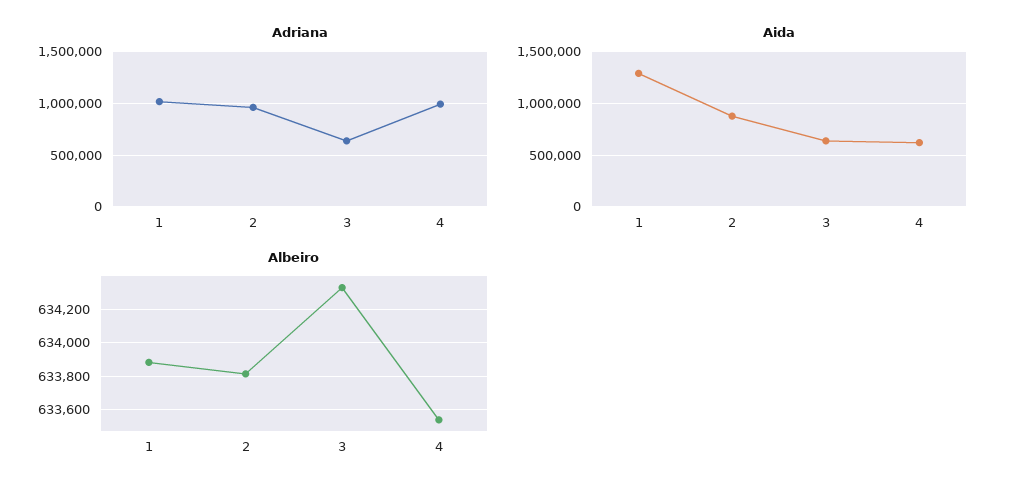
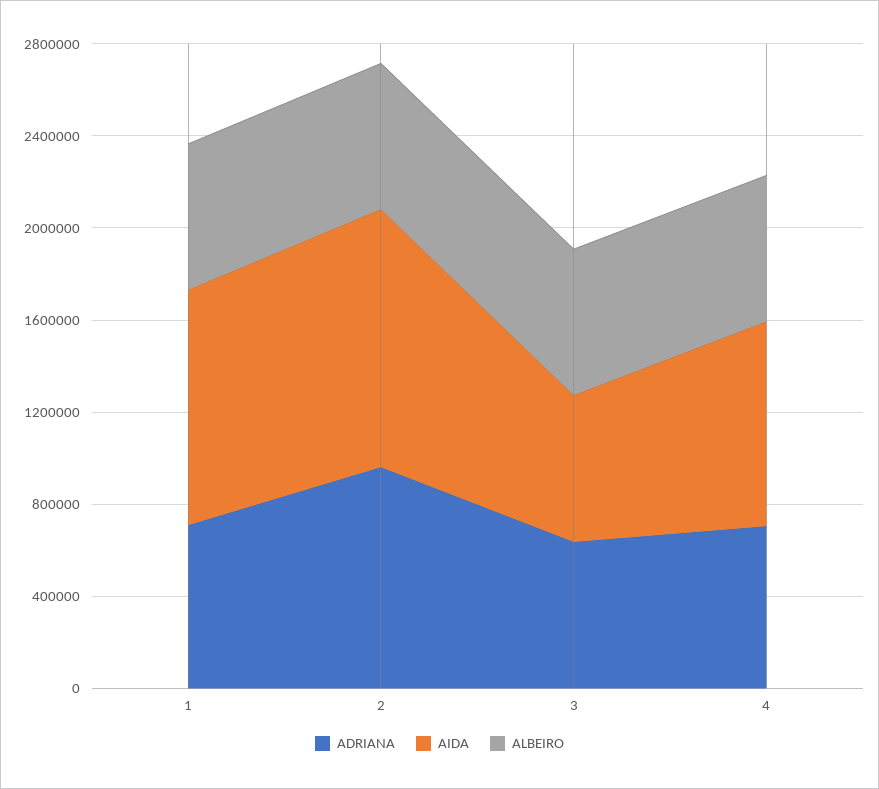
Adriana, 1: 1000000 -> 700000
Adriana, 4: 1000000 -> 700000
Aida, 1: 1300000 -> 1000000
Aida, 2: 900000 -> 1100000
Aida, 4: 600000 -> 900000

